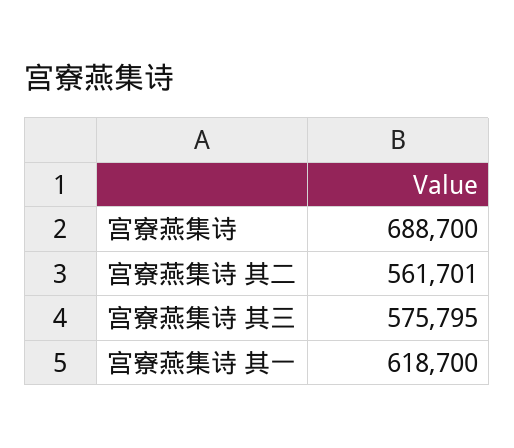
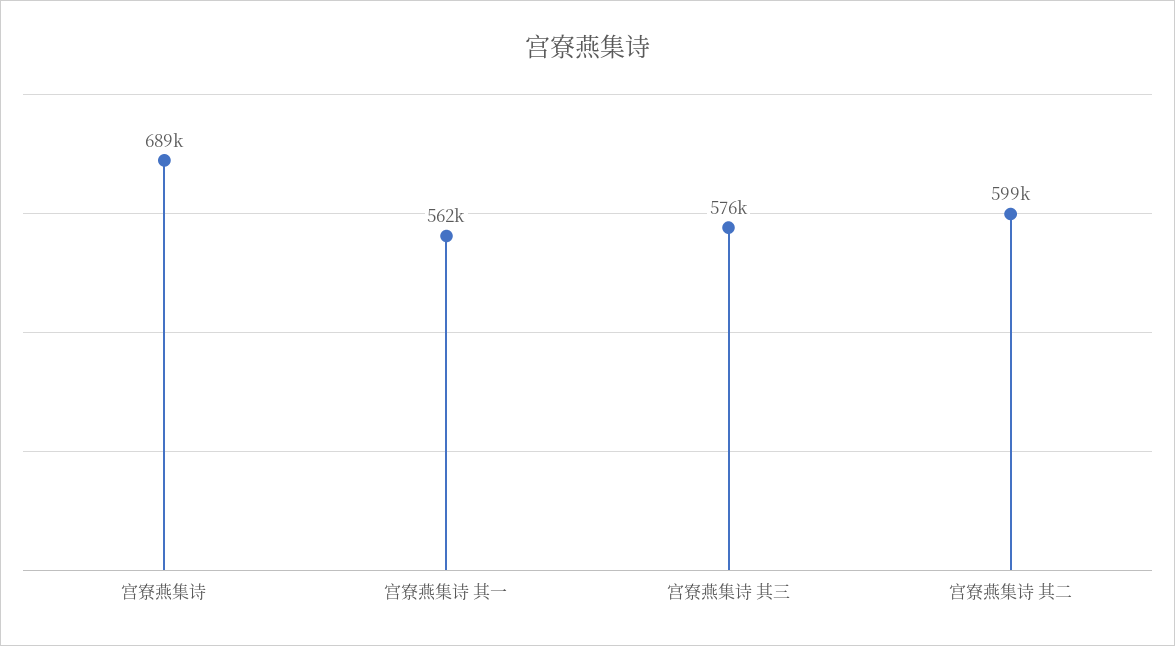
宫寮燕集诗 其二: 561701 -> 599000
宫寮燕集诗 其一: 618700 -> 562000

